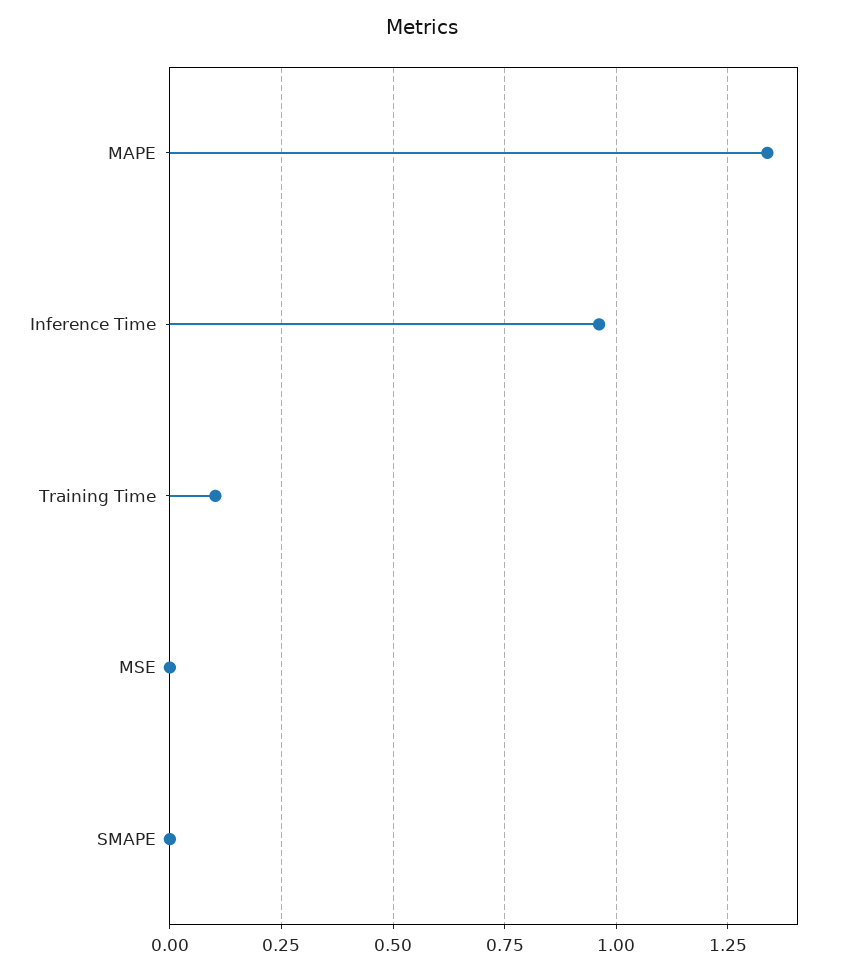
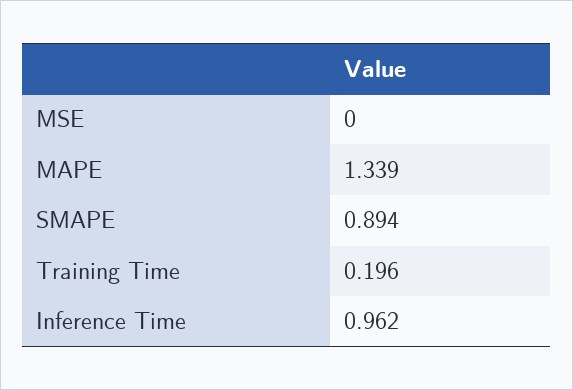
Training Time: 0.1 -> 0.196
SMAPE: 0 -> 0.894

